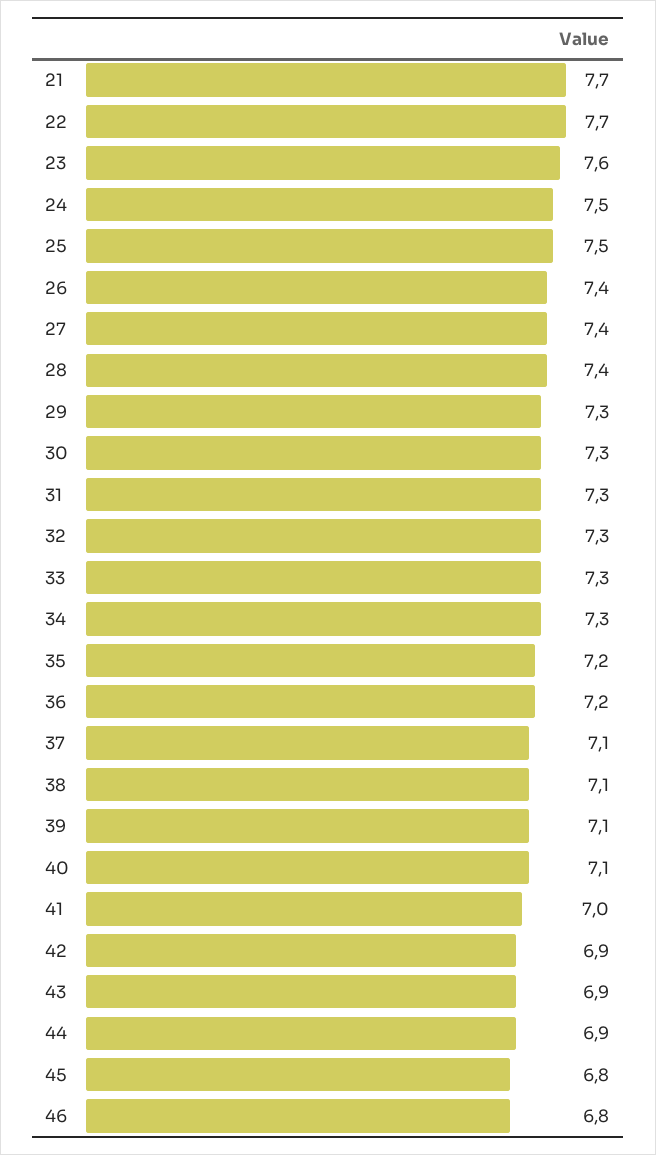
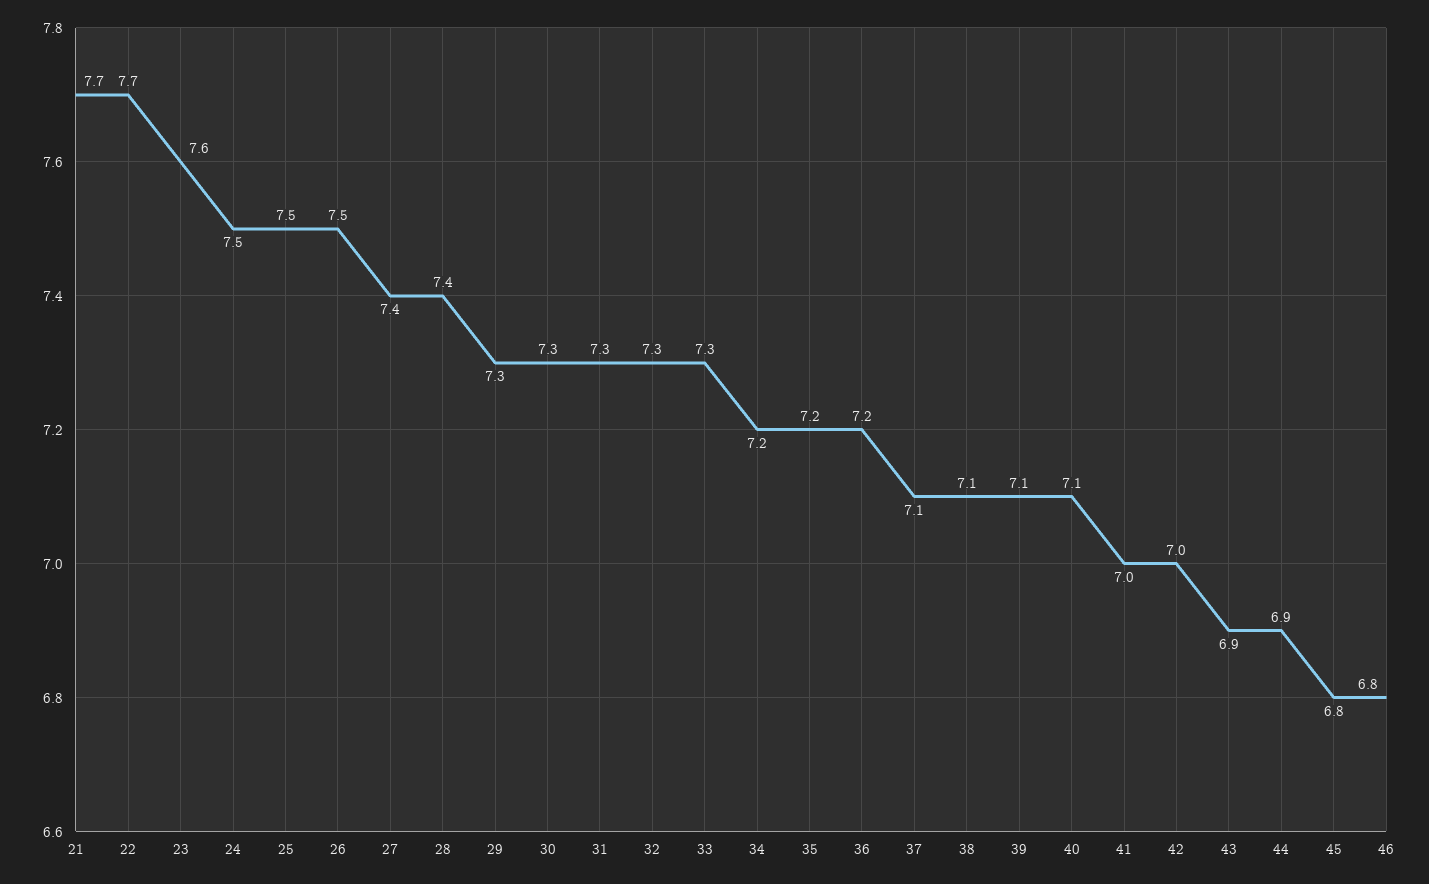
26: 7.4 -> 7.5
34: 7.3 -> 7.2
42: 6.9 -> 7

